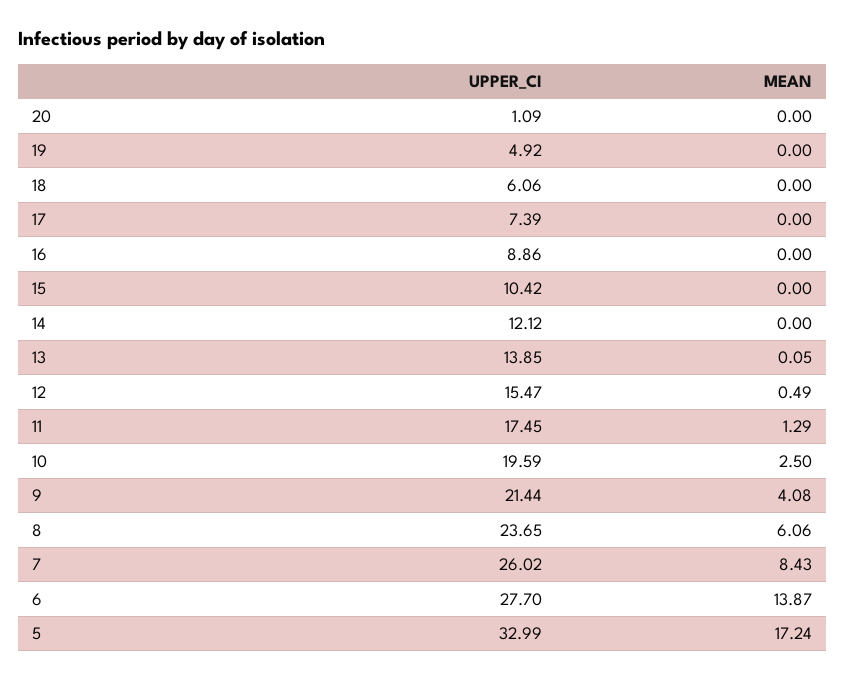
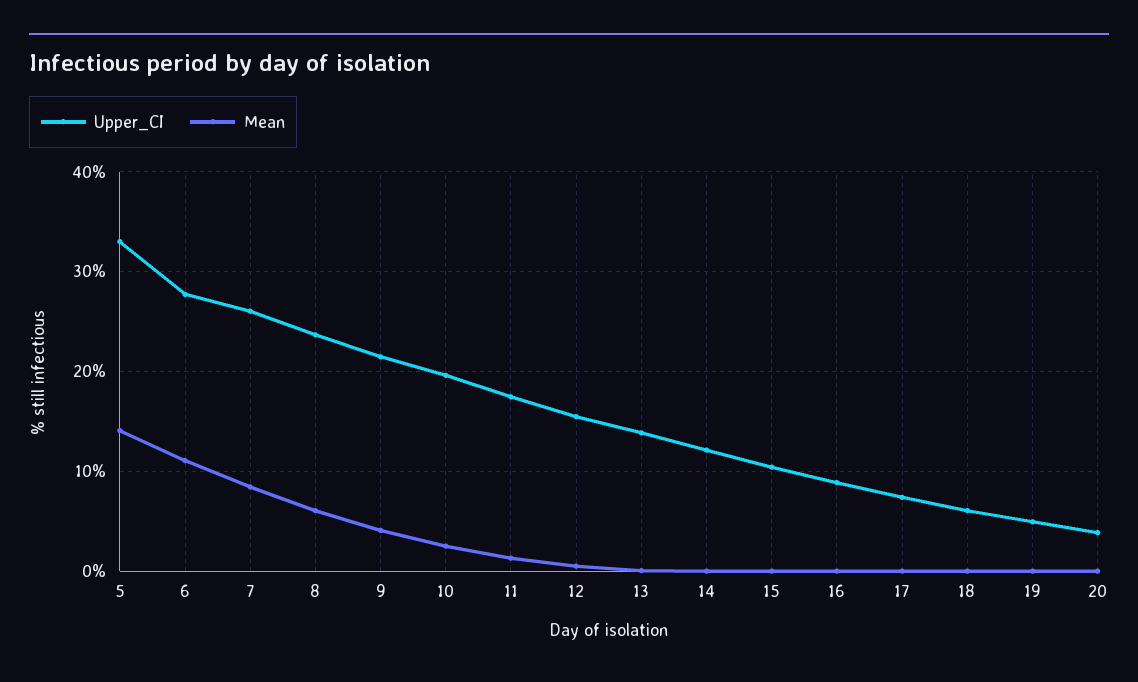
UPPER_CI, 20: 1.09 -> 4
MEAN, 6: 13.87 -> 11
MEAN, 5: 17.24 -> 14

